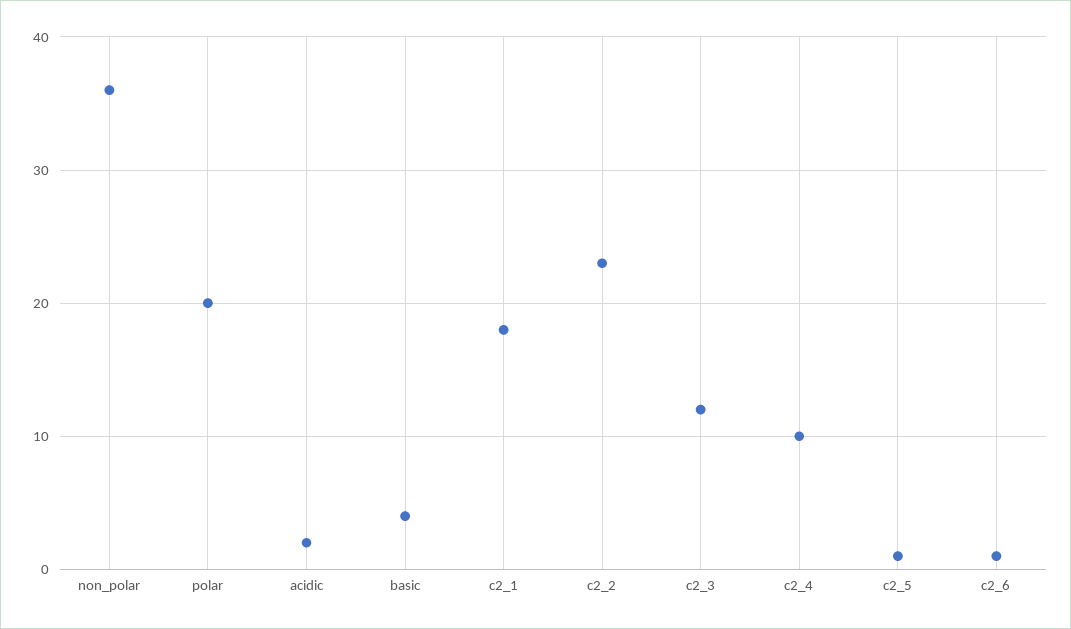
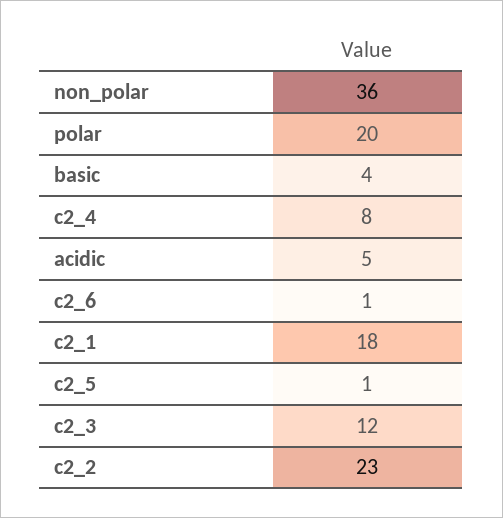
acidic: 2 -> 5
c2_4: 10 -> 8

